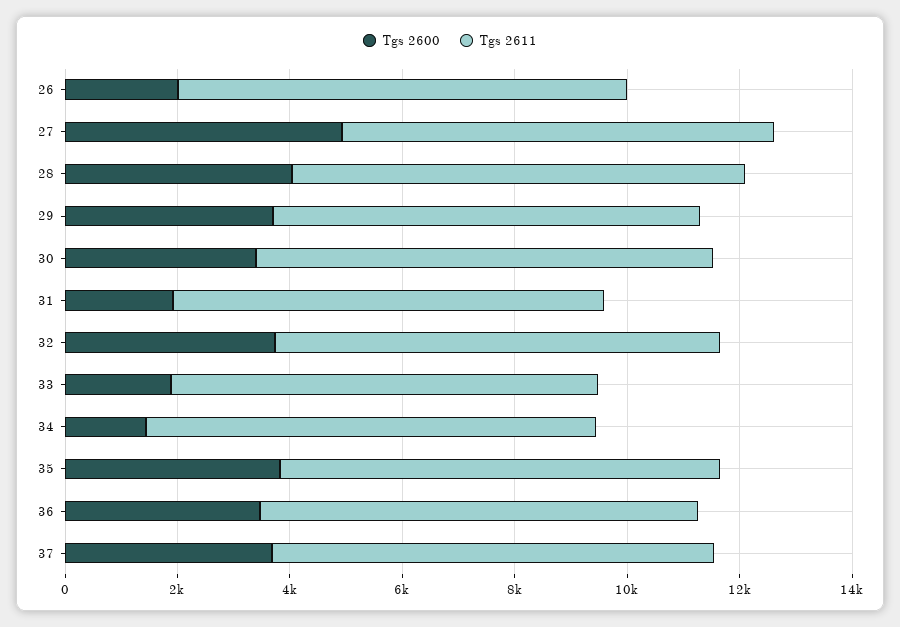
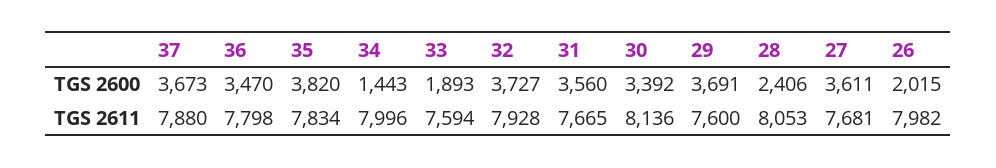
Tgs 2600, 27: 5000 -> 3611
Tgs 2600, 28: 4000 -> 2406
Tgs 2600, 31: 2000 -> 3560

